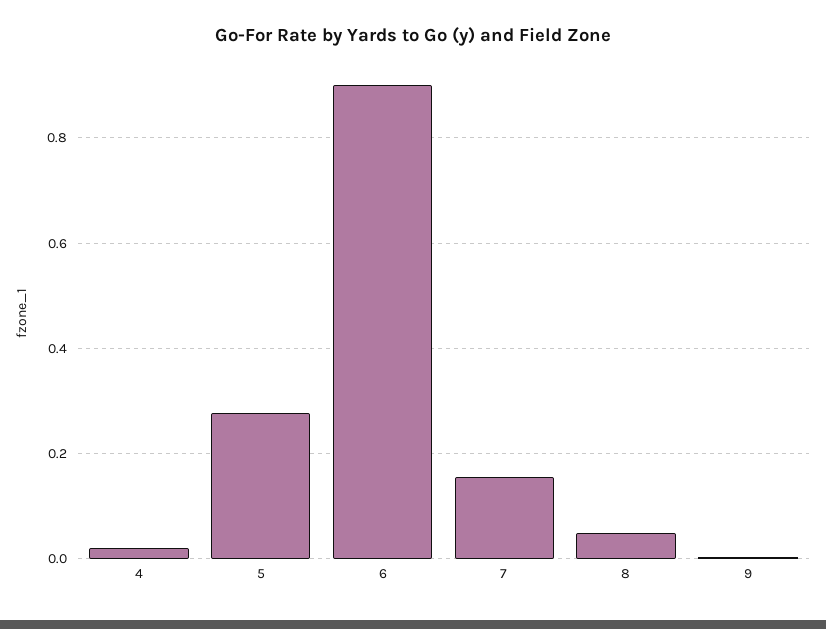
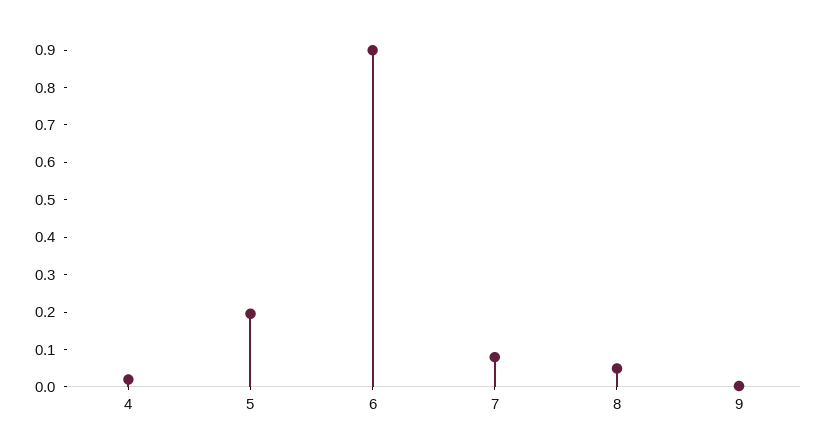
5: 0.28 -> 0.2
7: 0.16 -> 0.075

